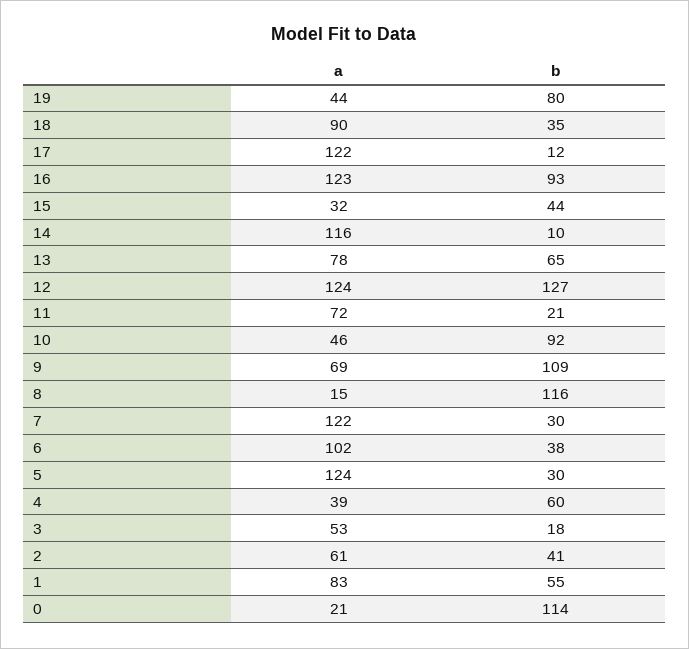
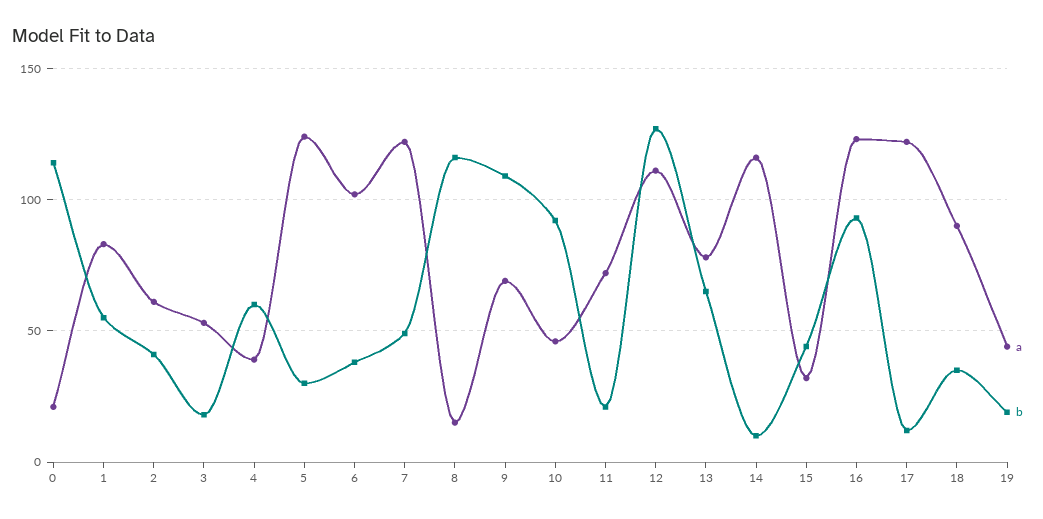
b, 19: 80 -> 20
a, 12: 124 -> 110
b, 7: 30 -> 50

